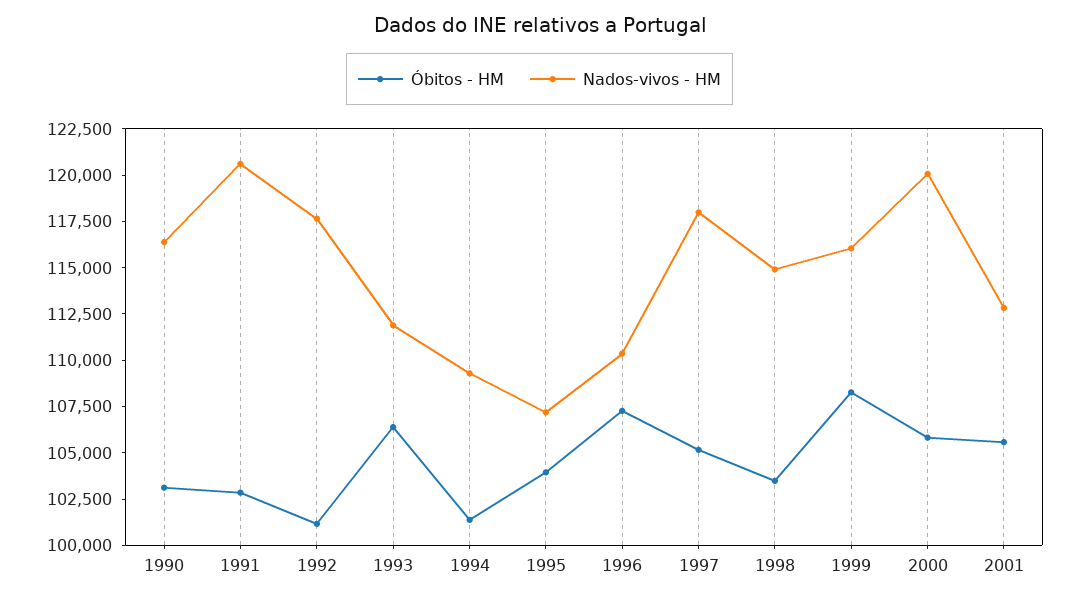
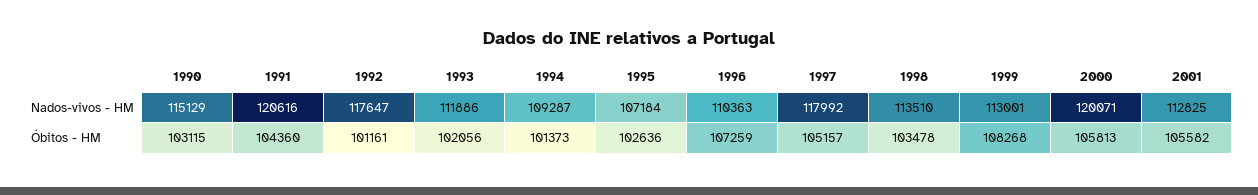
Nados-vivos - HM, 1990: 116500 -> 115129
Óbitos - HM, 1991: 103000 -> 104360
Óbitos - HM, 1993: 106500 -> 102056
Óbitos - HM, 1995: 104000 -> 102636
Nados-vivos - HM, 1998: 115000 -> 113510
Nados-vivos - HM, 1999: 116000 -> 113001

